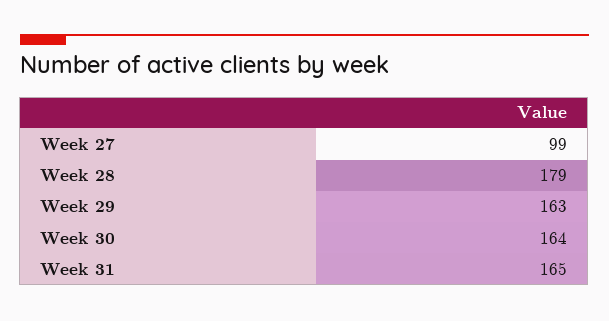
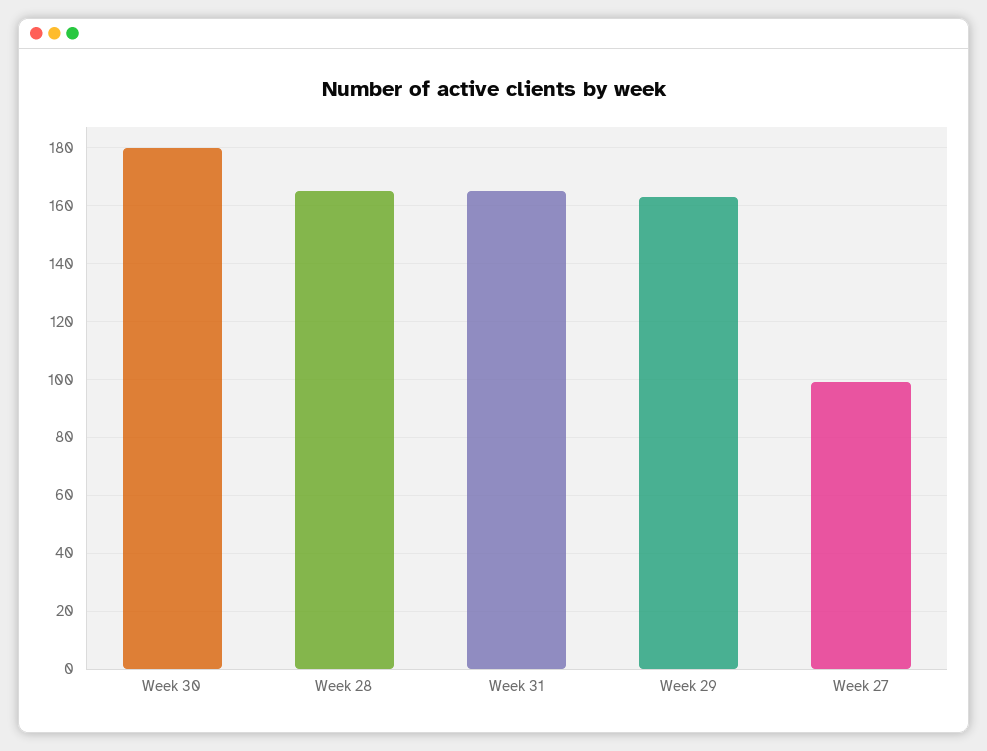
Week 28: 179 -> 165
Week 30: 164 -> 180

